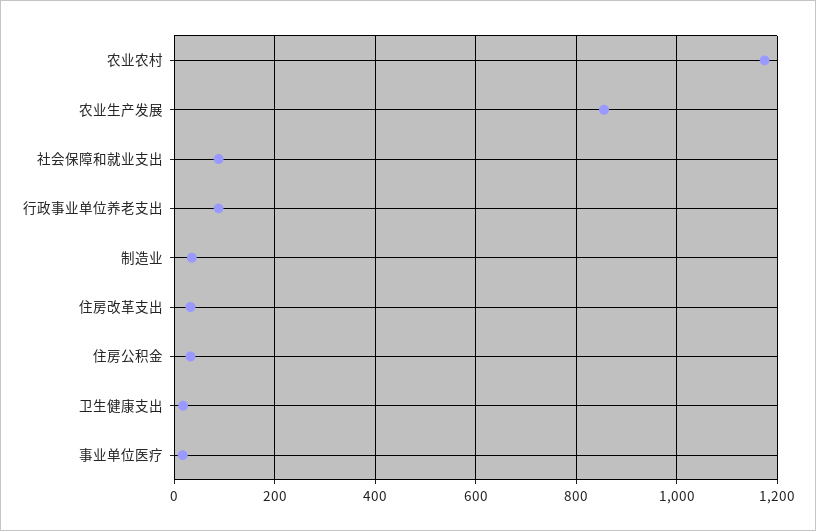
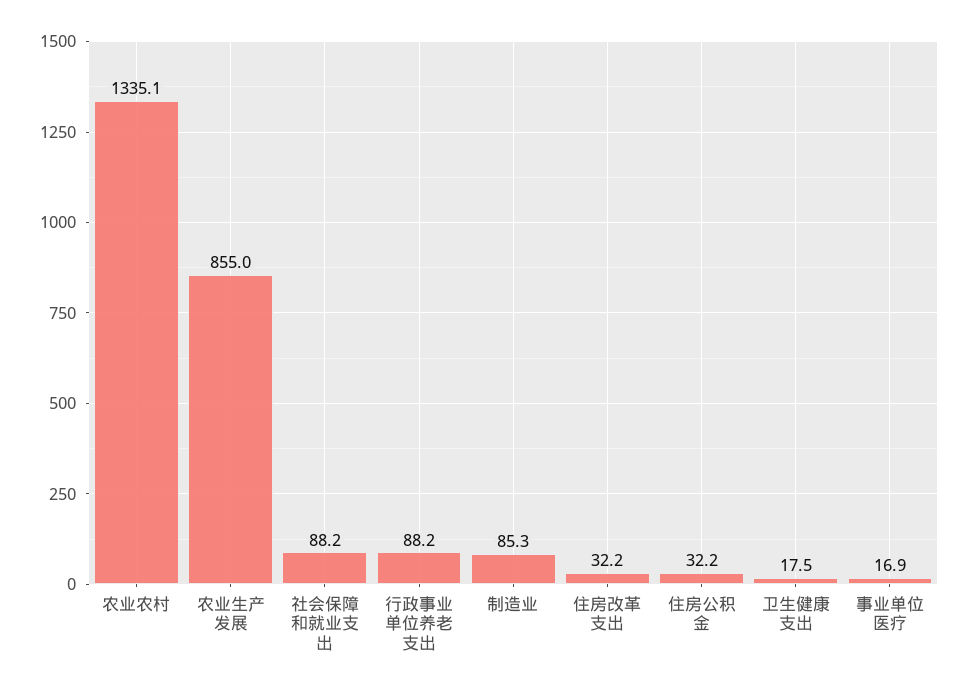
农业农村: 1180 -> 1335.1
制造业: 40 -> 85.3

